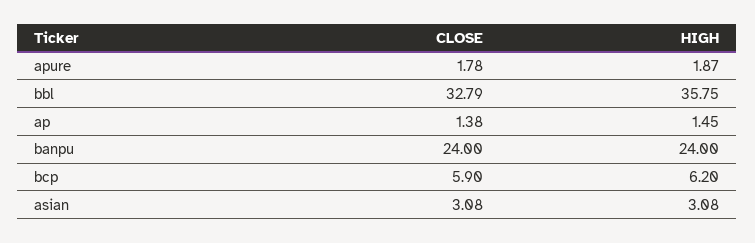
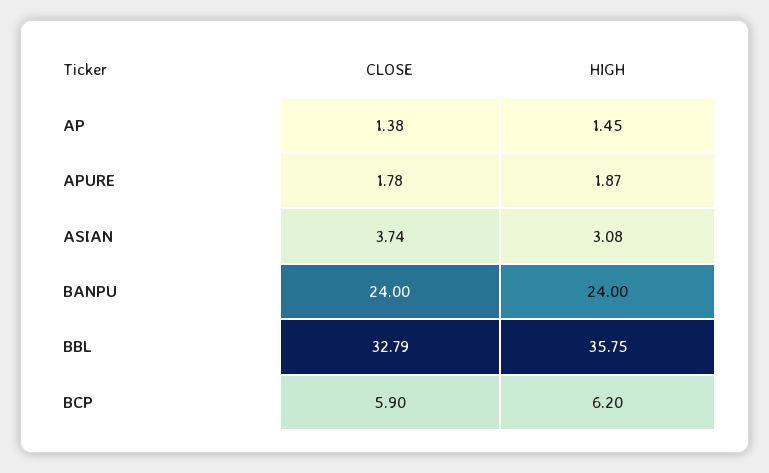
CLOSE, asian: 3.08 -> 3.74

